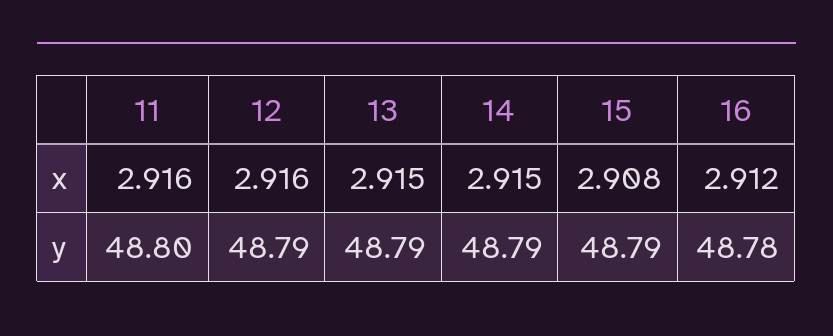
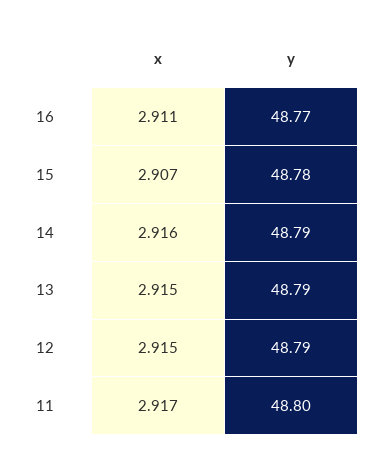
11, x: 2.916 -> 2.917
12, x: 2.916 -> 2.915
14, x: 2.915 -> 2.916
15, x: 2.908 -> 2.907
16, x: 2.912 -> 2.911
15, y: 48.79 -> 48.78
16, y: 48.78 -> 48.77

